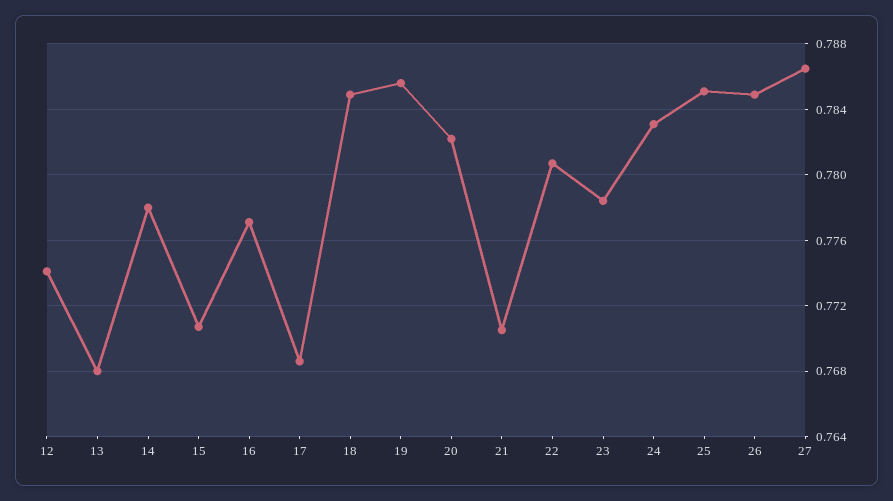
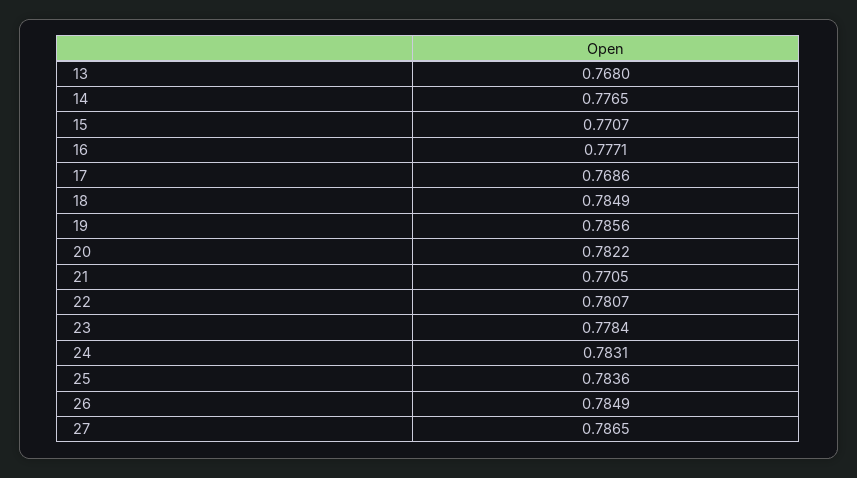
12: 0.774 -> none
14: 0.778 -> 0.7765
25: 0.785 -> 0.7836

